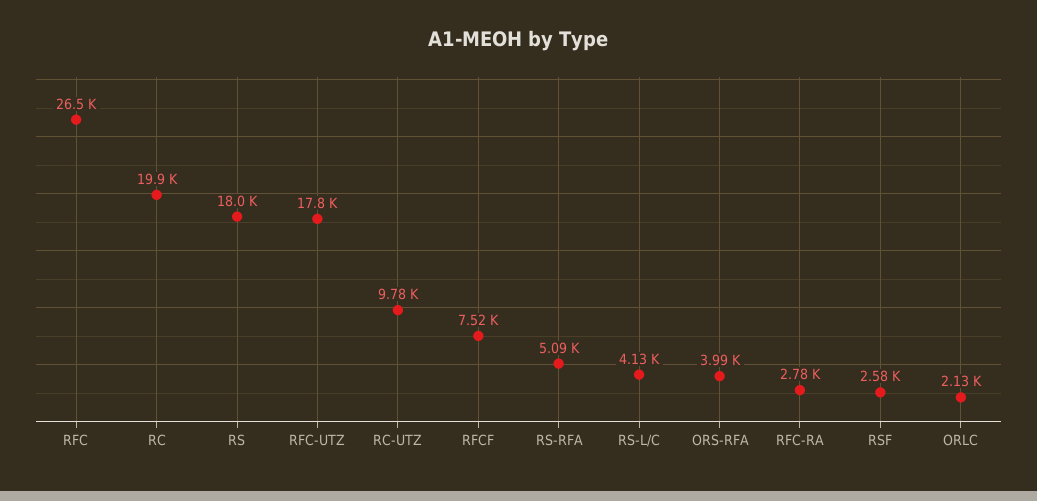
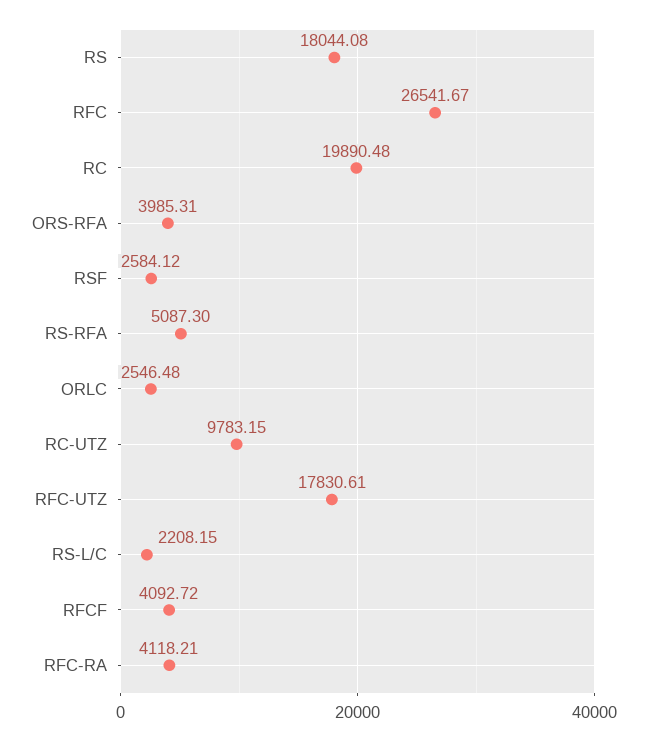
RFCF: 7520 -> 4092.72
RS-L/C: 4130 -> 2208.15
RFC-RA: 2780 -> 4118.21
ORLC: 2130 -> 2546.48

